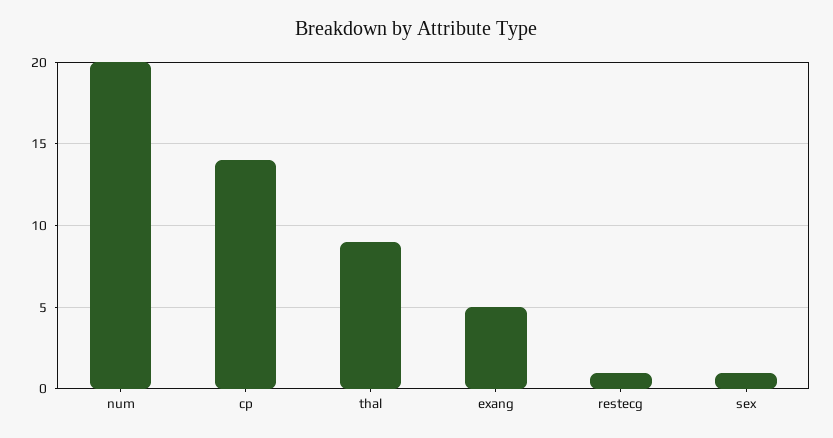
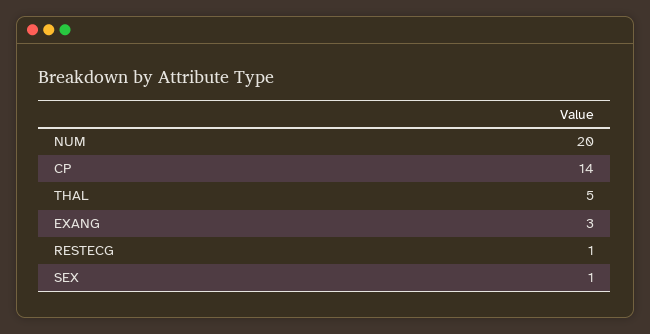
thal: 9 -> 5
exang: 5 -> 3

